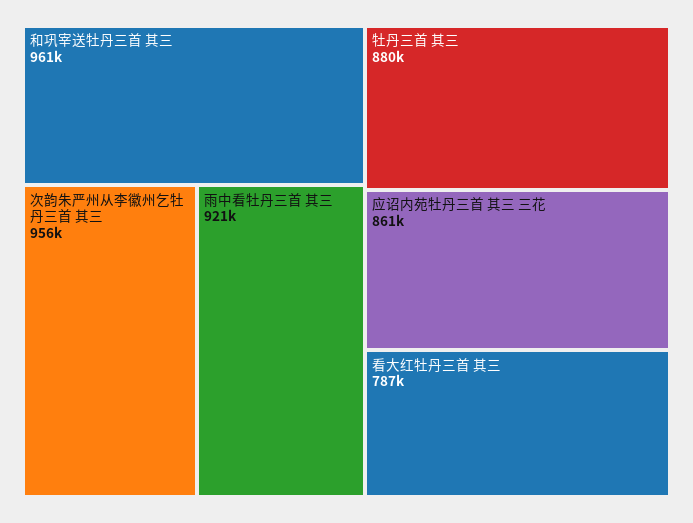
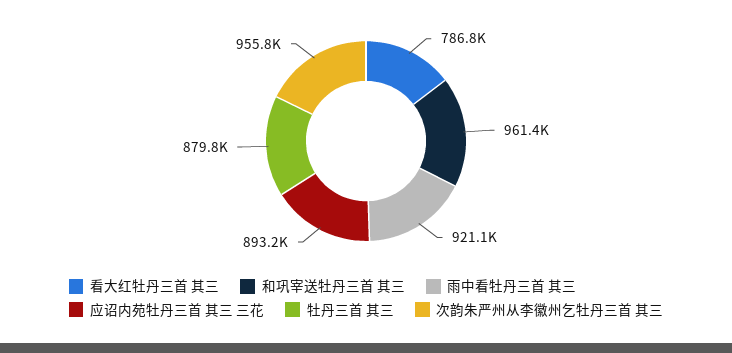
应诏内苑牡丹三首 其三 三花: 861000 -> 893200

